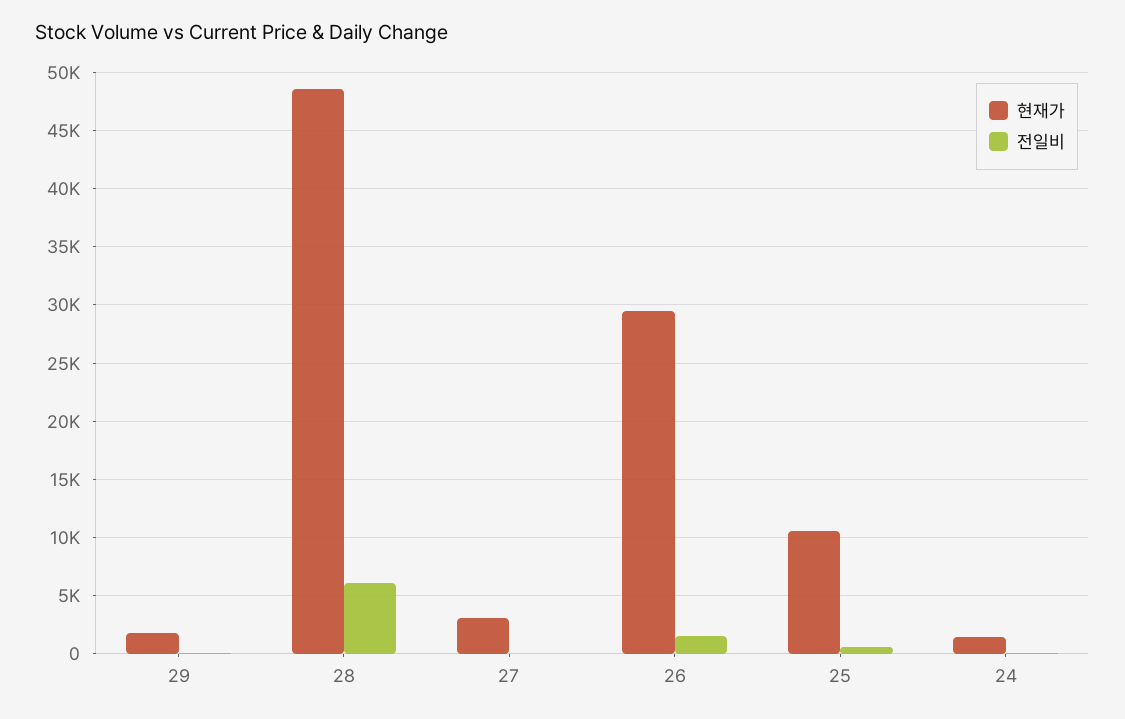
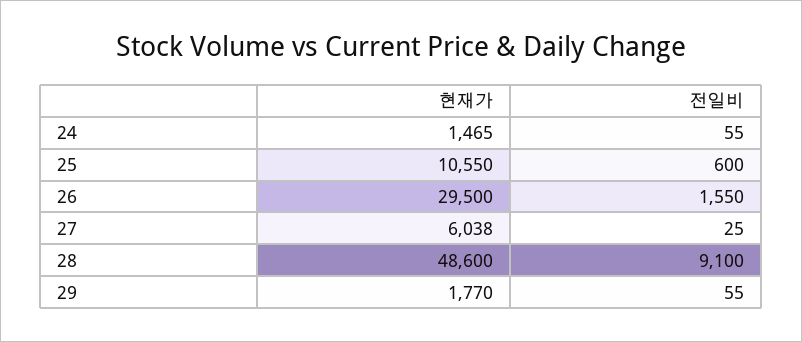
전일비, 28: 6000 -> 9100
현재가, 27: 3000 -> 6038

